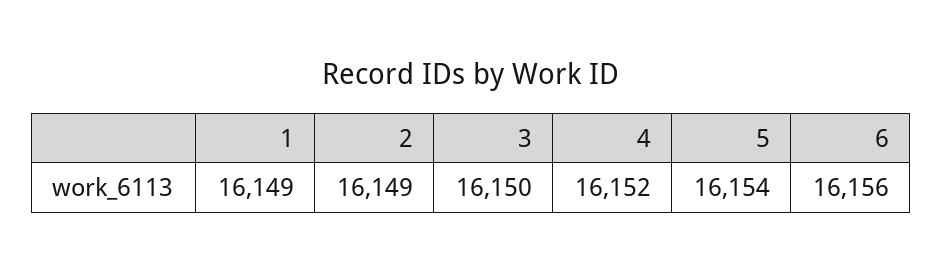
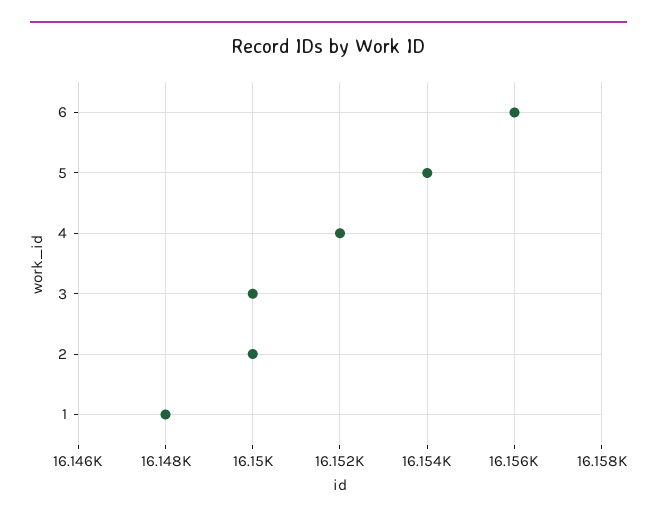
1: 16149 -> 16148
2: 16149 -> 16150

